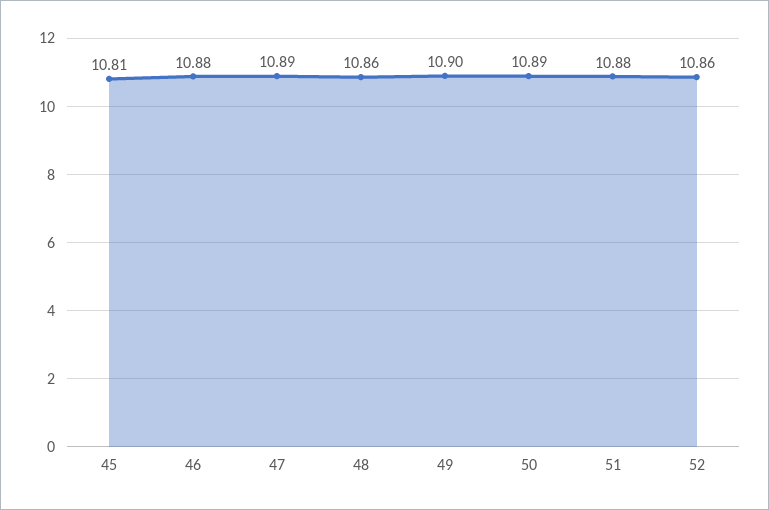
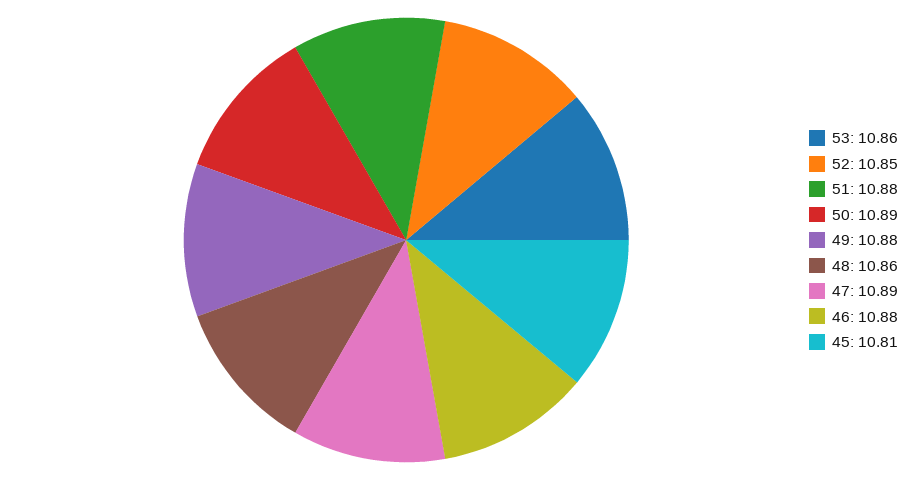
49: 10.9 -> 10.88
52: 10.86 -> 10.85
53: none -> 10.86

